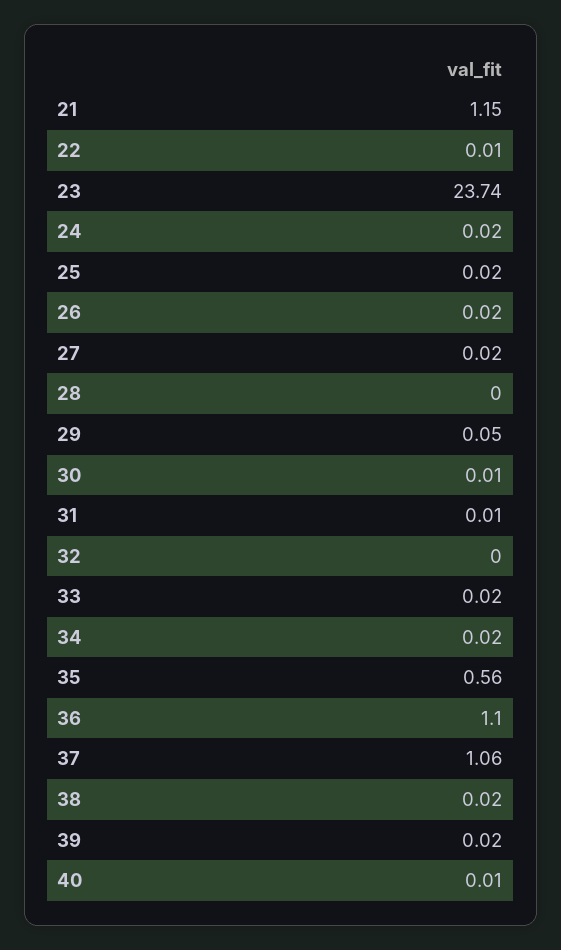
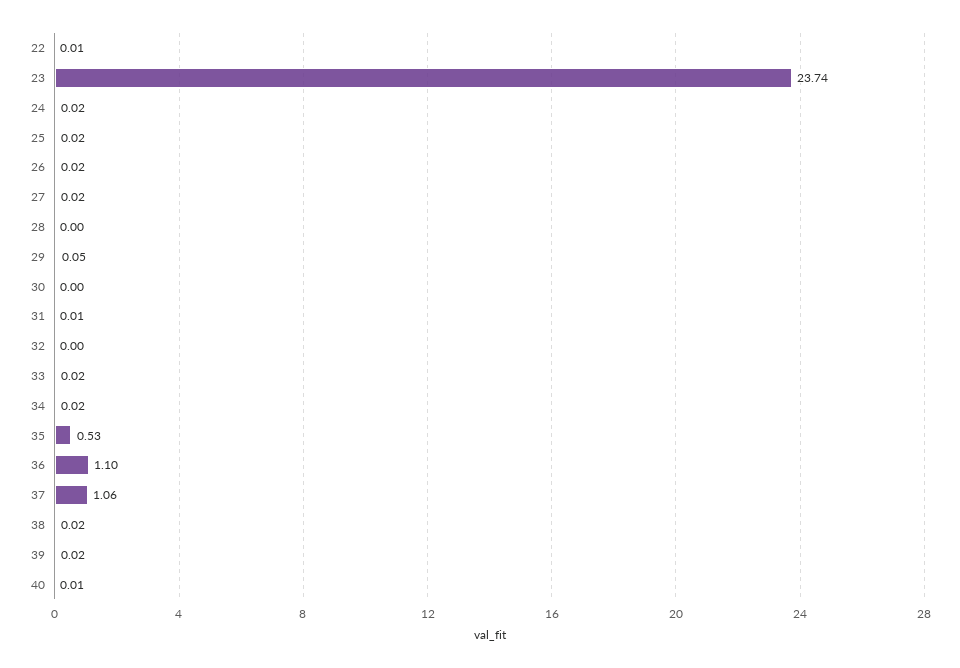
21: 1.15 -> none
30: 0.01 -> 0
35: 0.56 -> 0.53

